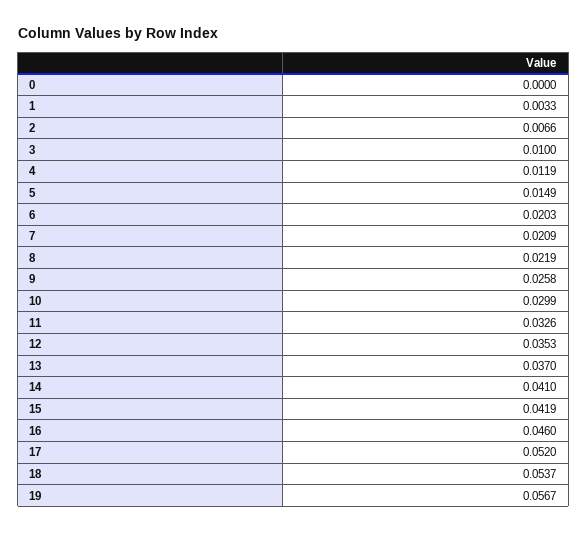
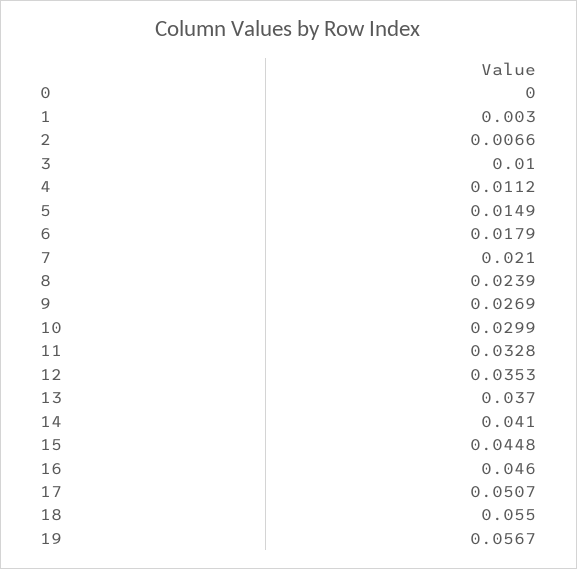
1: 0.0033 -> 0.003
4: 0.0119 -> 0.0112
6: 0.0203 -> 0.0179
7: 0.0209 -> 0.021
8: 0.0219 -> 0.0239
9: 0.0258 -> 0.0269
11: 0.0326 -> 0.0328
15: 0.0419 -> 0.0448
17: 0.052 -> 0.0507
18: 0.0537 -> 0.055

